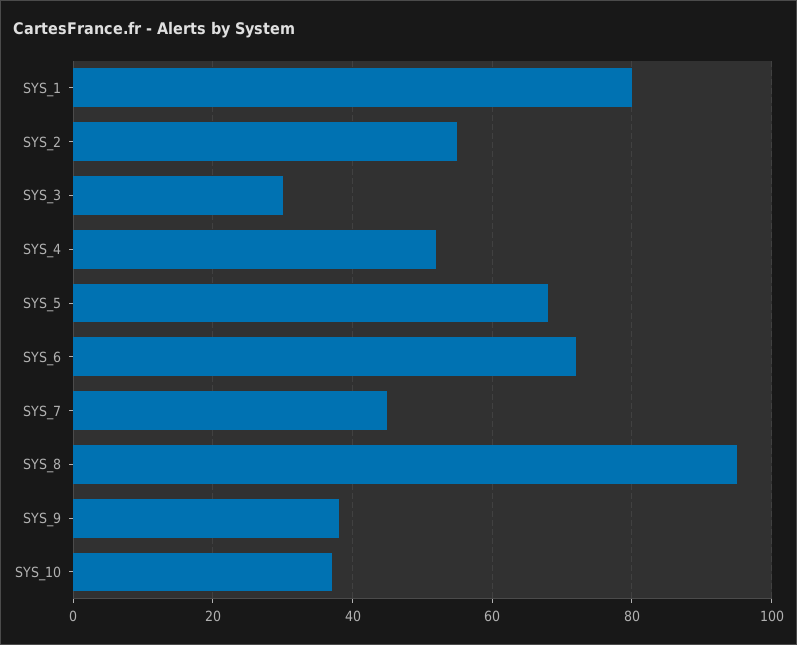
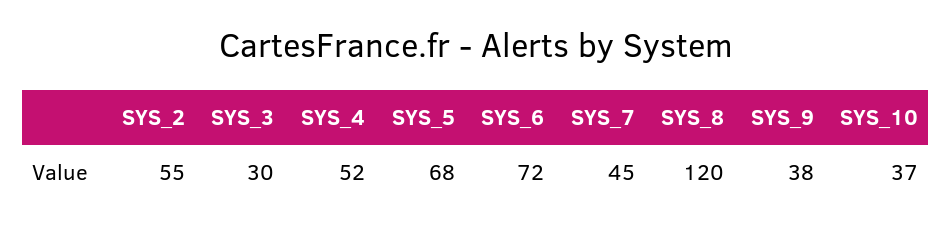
SYS_1: 80 -> none
SYS_8: 95 -> 120

